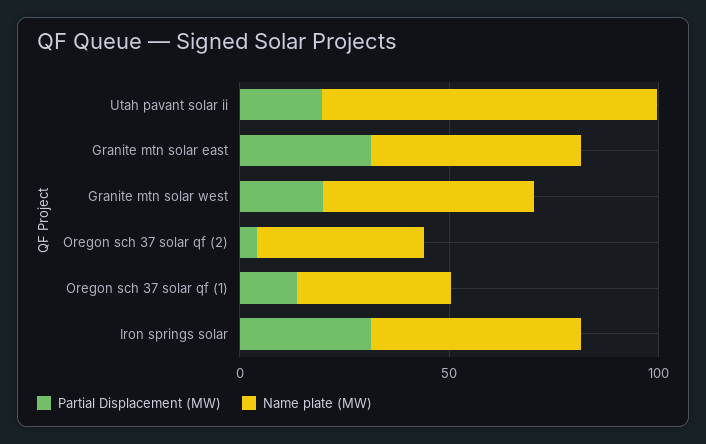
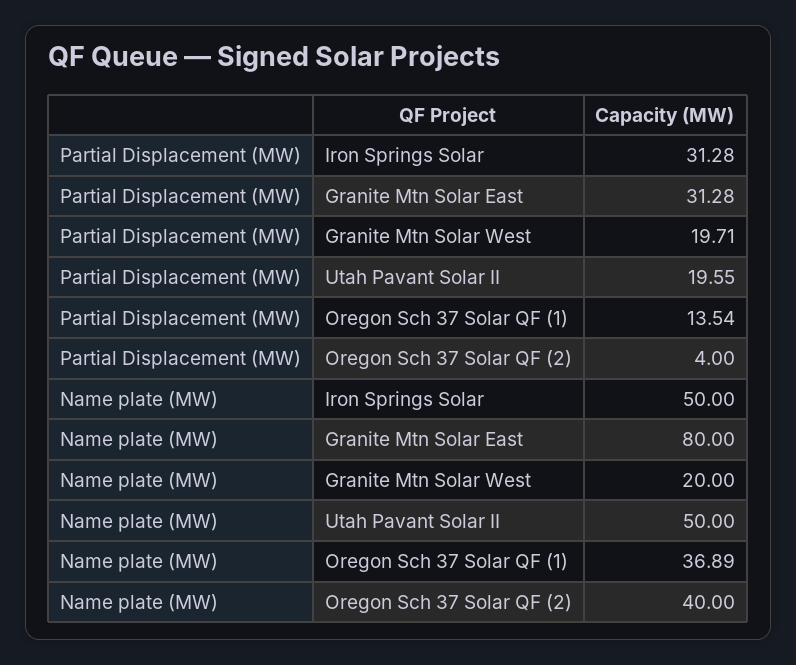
Name plate (MW), Utah pavant solar ii: 80 -> 50
Name plate (MW), Granite mtn solar east: 50 -> 80
Name plate (MW), Granite mtn solar west: 50 -> 20

